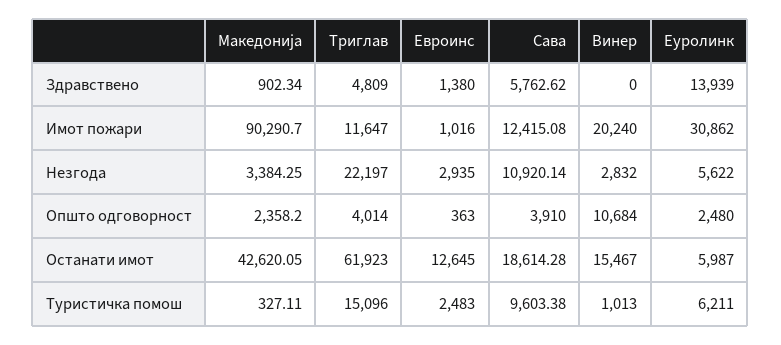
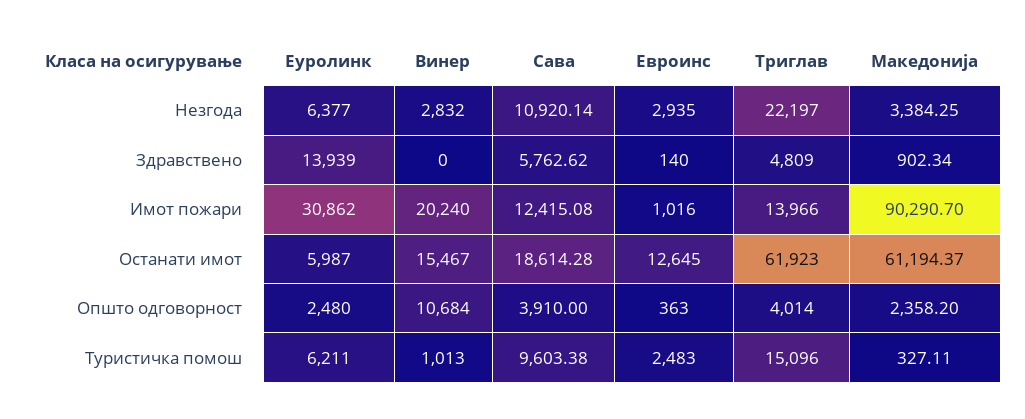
Евроинс, Здравствено: 1380 -> 140
Триглав, Имот пожари: 11647 -> 13966
Еуролинк, Незгода: 5622 -> 6377
Македонија, Останати имот: 42620.05 -> 61194.37

